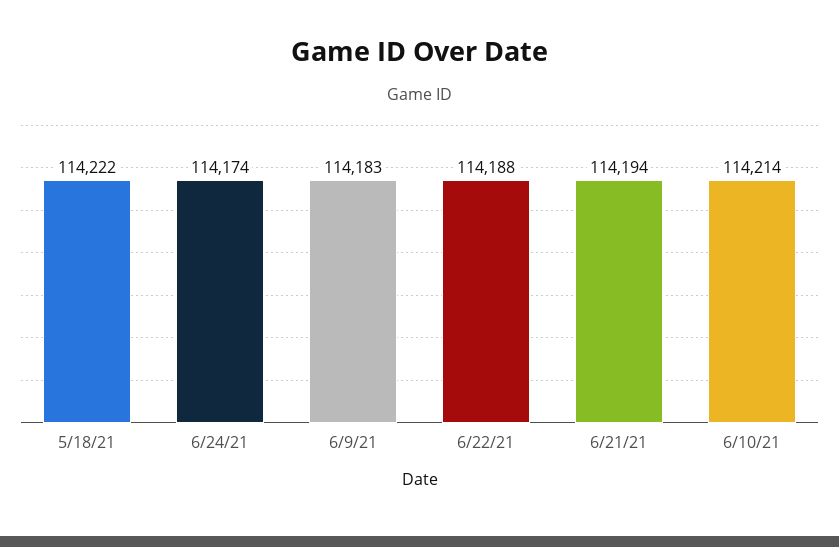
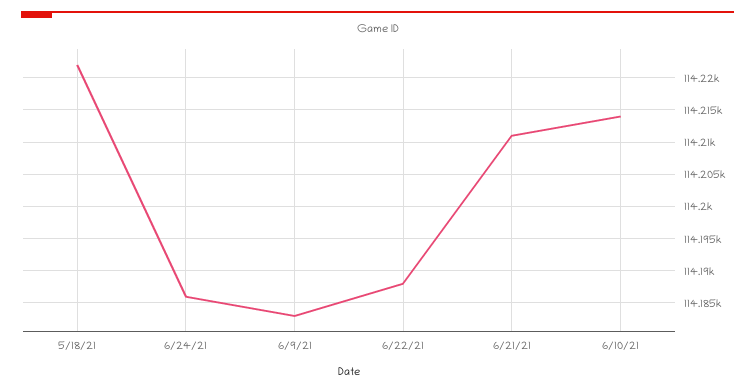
6/24/21: 114174 -> 114186
6/21/21: 114194 -> 114211

